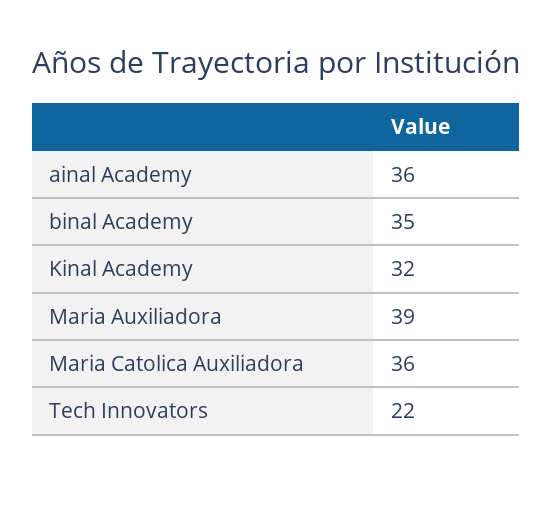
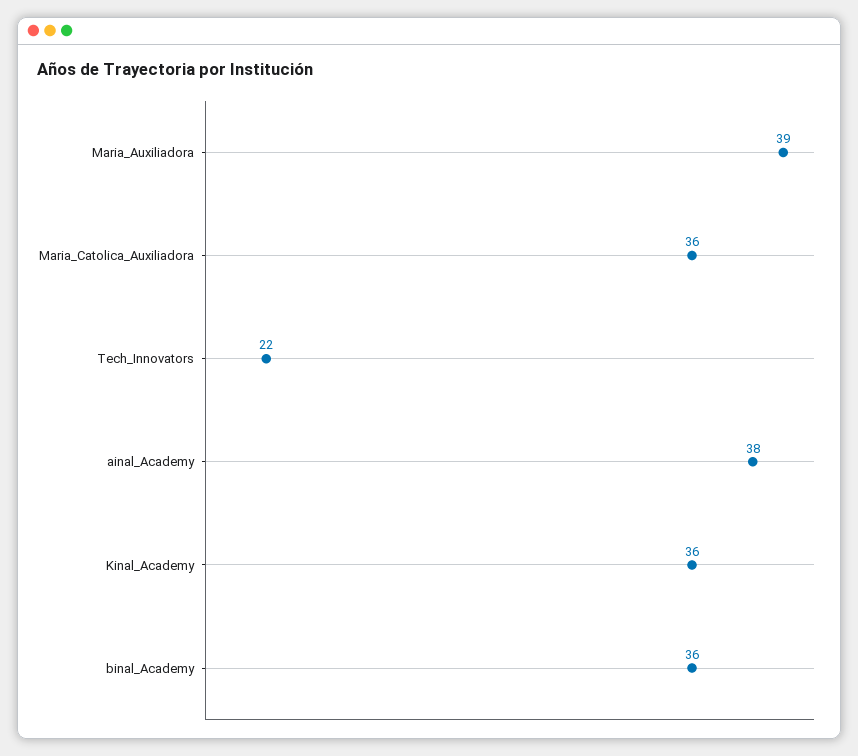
ainal Academy: 36 -> 38
binal Academy: 35 -> 36
Kinal Academy: 32 -> 36

